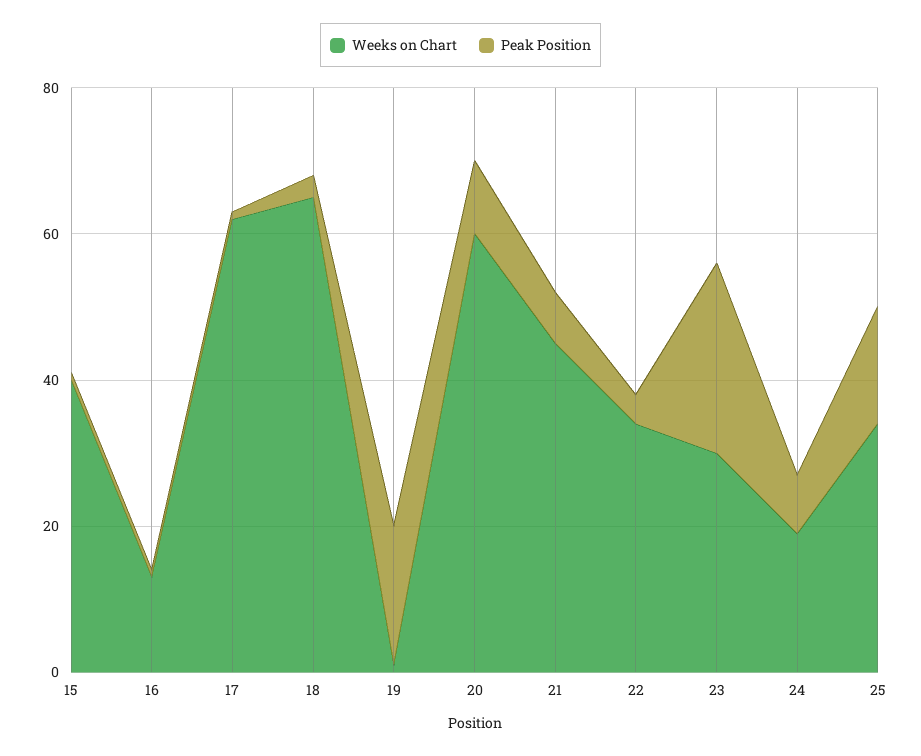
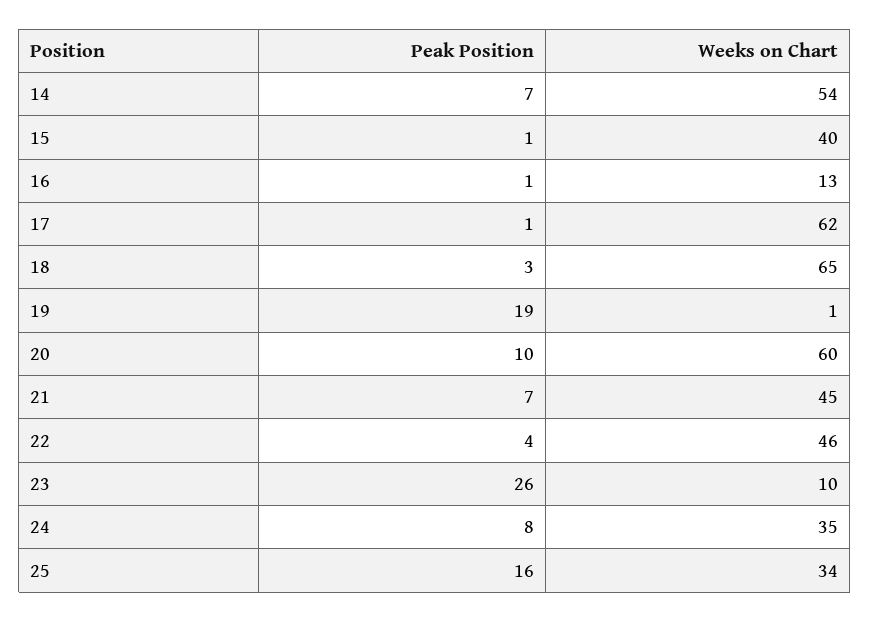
Weeks on Chart, 22: 35 -> 46
Weeks on Chart, 23: 30 -> 10
Weeks on Chart, 24: 20 -> 35
Peak Position, 14: none -> 7
Weeks on Chart, 14: none -> 54

